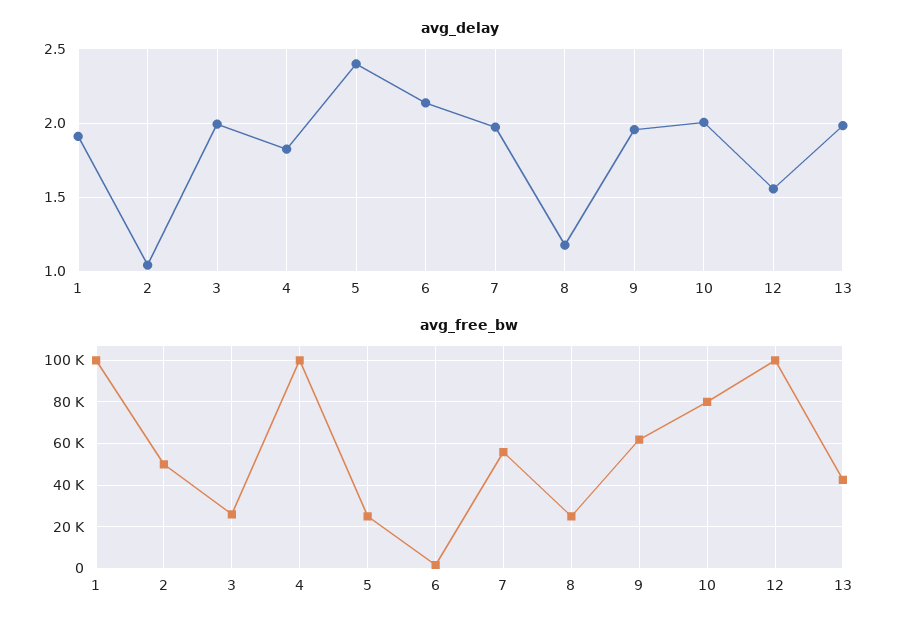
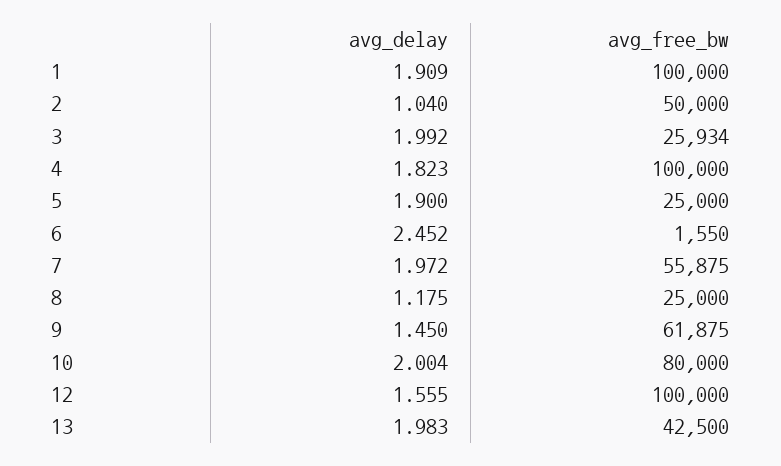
avg_delay, 5: 2.4 -> 1.9
avg_delay, 6: 2.15 -> 2.452
avg_delay, 9: 1.95 -> 1.45

